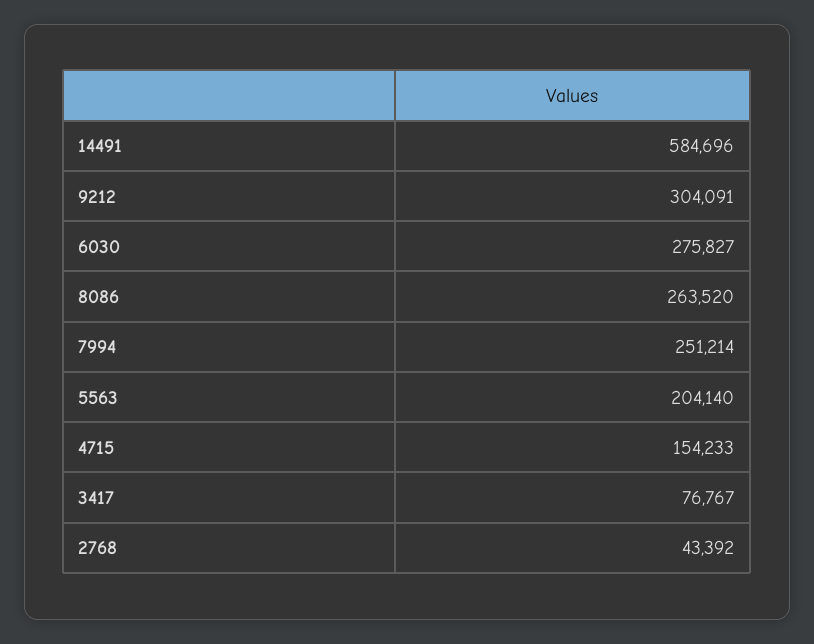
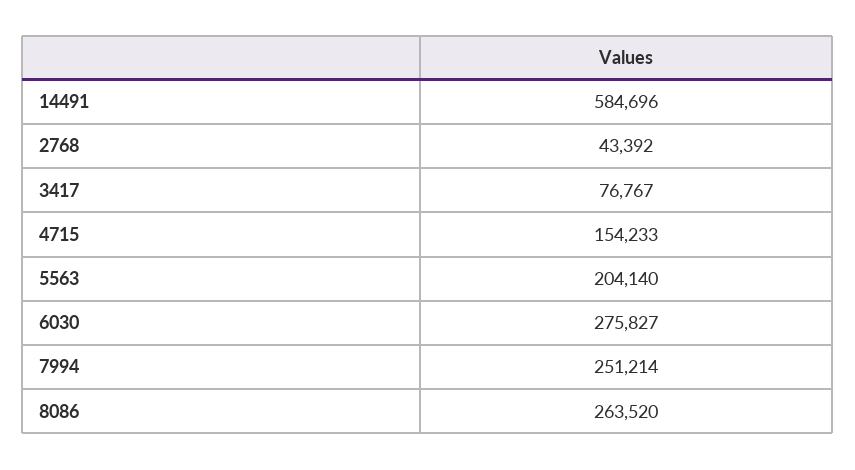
9212: 304091 -> none

